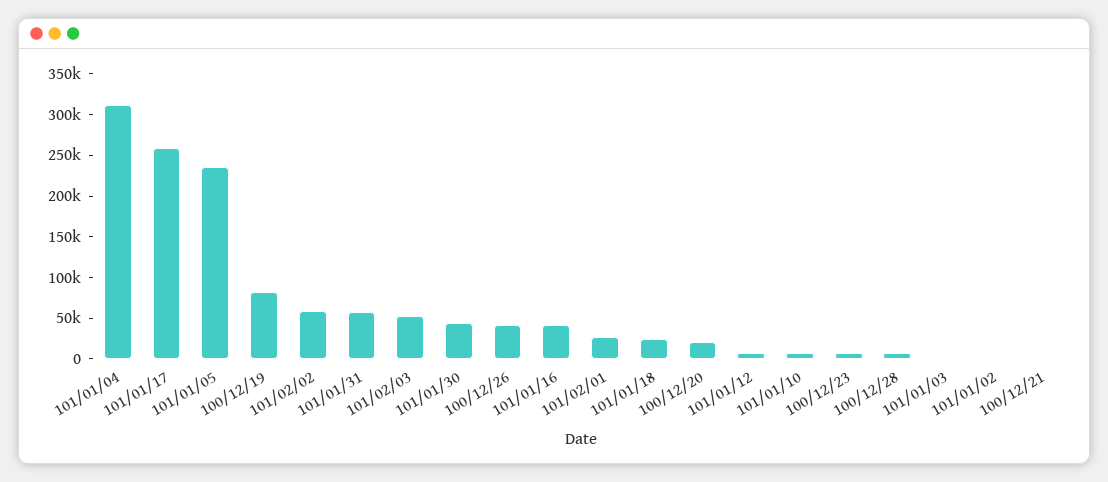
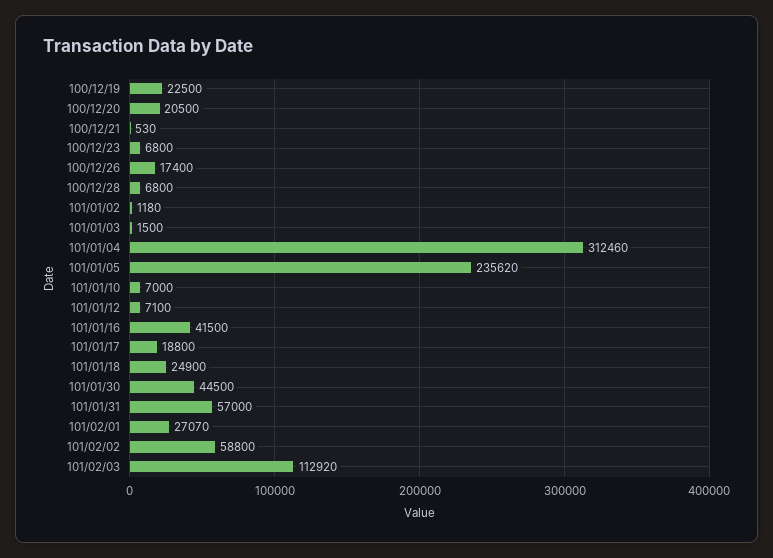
101/01/17: 260000 -> 18800
100/12/19: 80000 -> 22500
101/02/03: 50000 -> 112920
100/12/26: 40000 -> 17400

